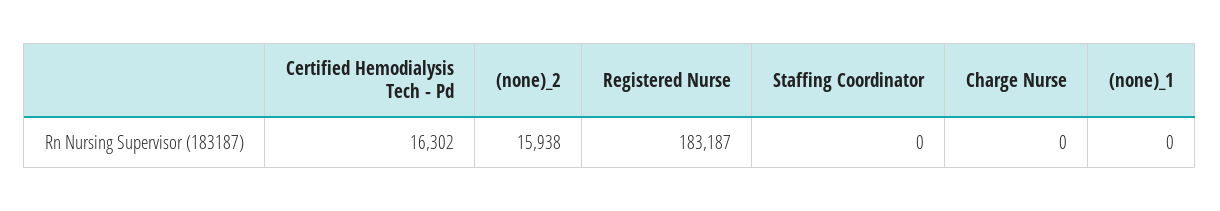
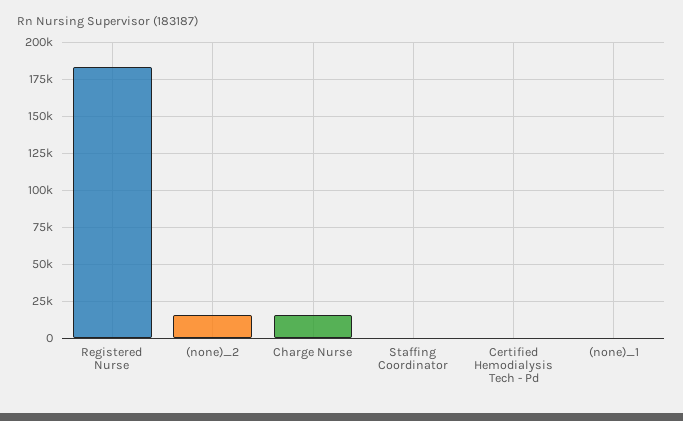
Certified Hemodialysis Tech - Pd: 16302 -> 0
Charge Nurse: 0 -> 15000

